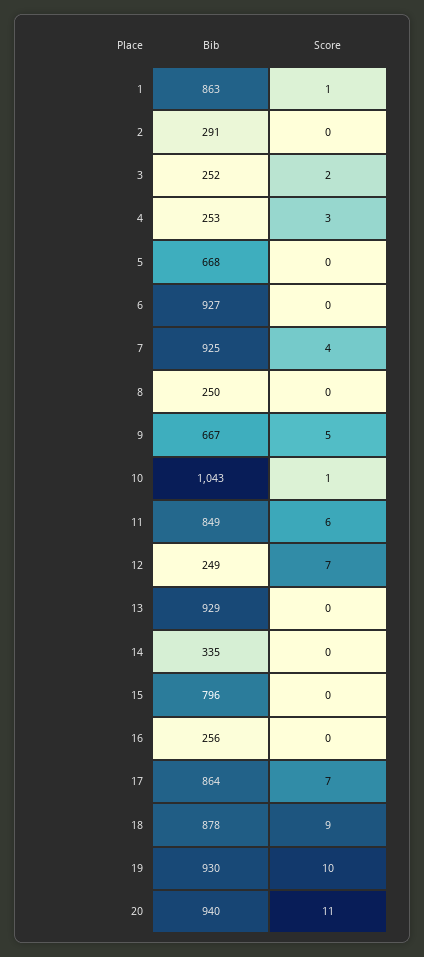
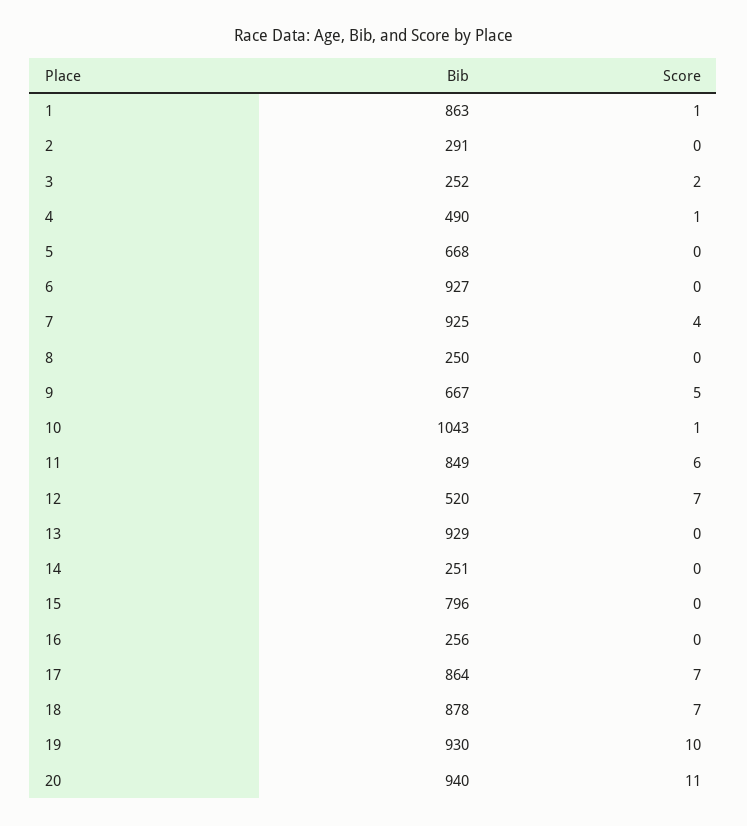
Bib, 4: 253 -> 490
Score, 4: 3 -> 1
Bib, 12: 249 -> 520
Bib, 14: 335 -> 251
Score, 18: 9 -> 7

